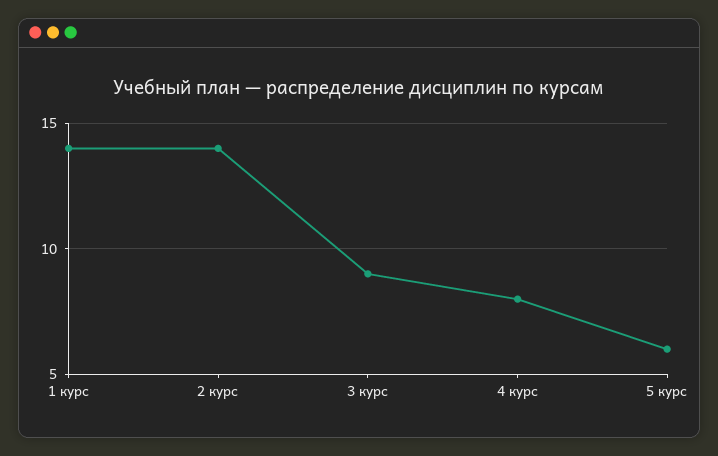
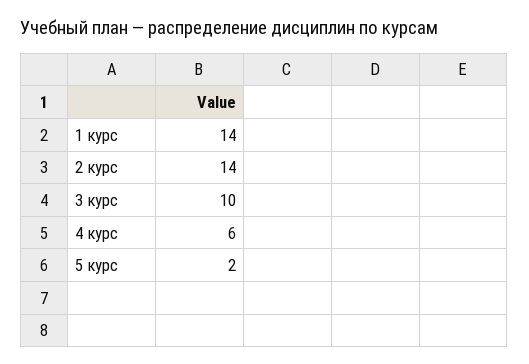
3 курс: 9 -> 10
4 курс: 8 -> 6
5 курс: 6 -> 2

